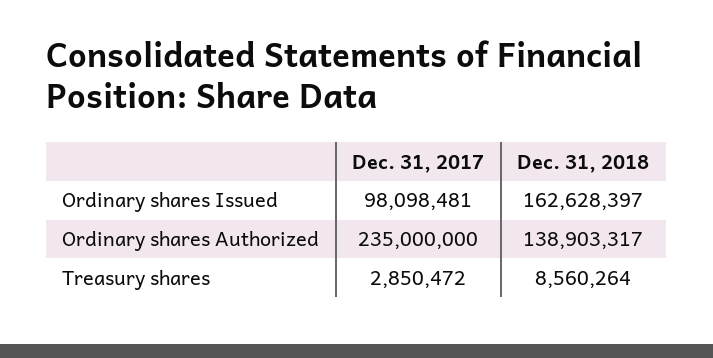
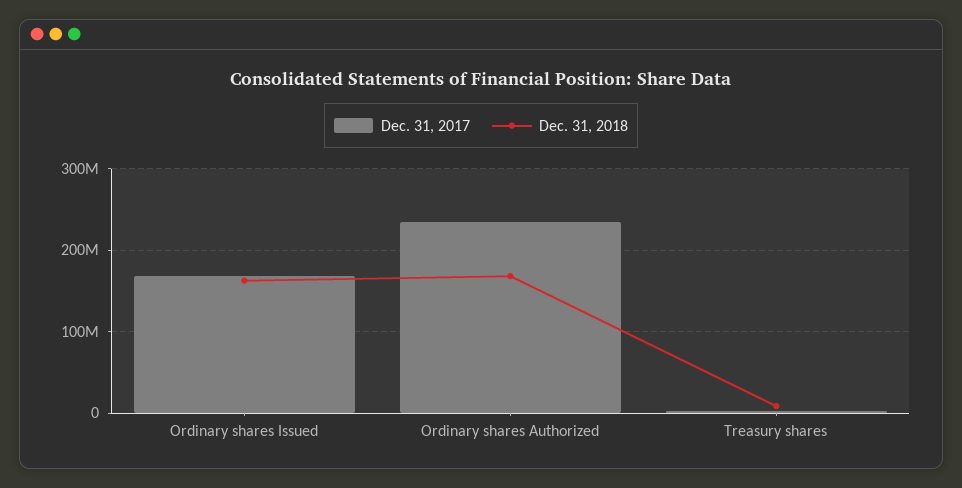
Dec. 31, 2017, Ordinary shares Issued: 98098481 -> 170000000
Dec. 31, 2018, Ordinary shares Authorized: 138903317 -> 170000000

